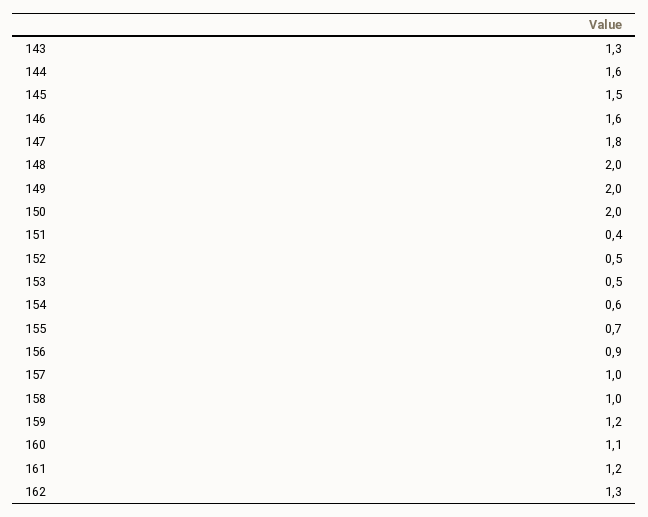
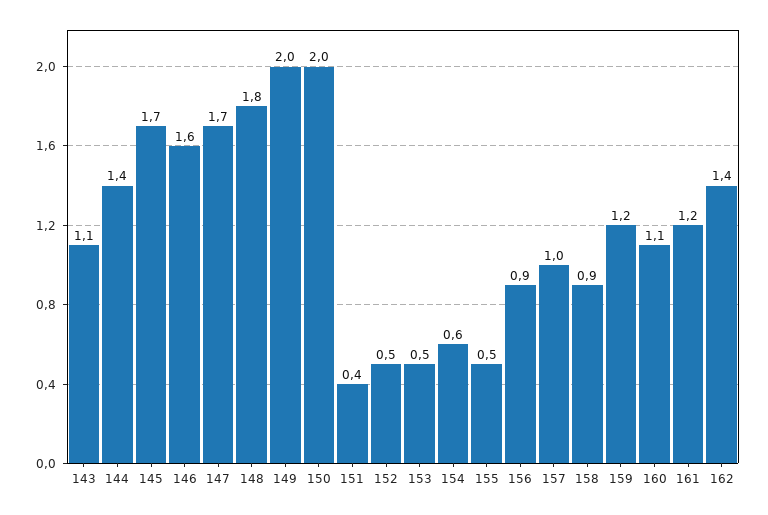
143: 1.3 -> 1.1
144: 1.6 -> 1.4
145: 1.5 -> 1.7
147: 1.8 -> 1.7
148: 2 -> 1.8
155: 0.7 -> 0.5
158: 1 -> 0.9
162: 1.3 -> 1.4

